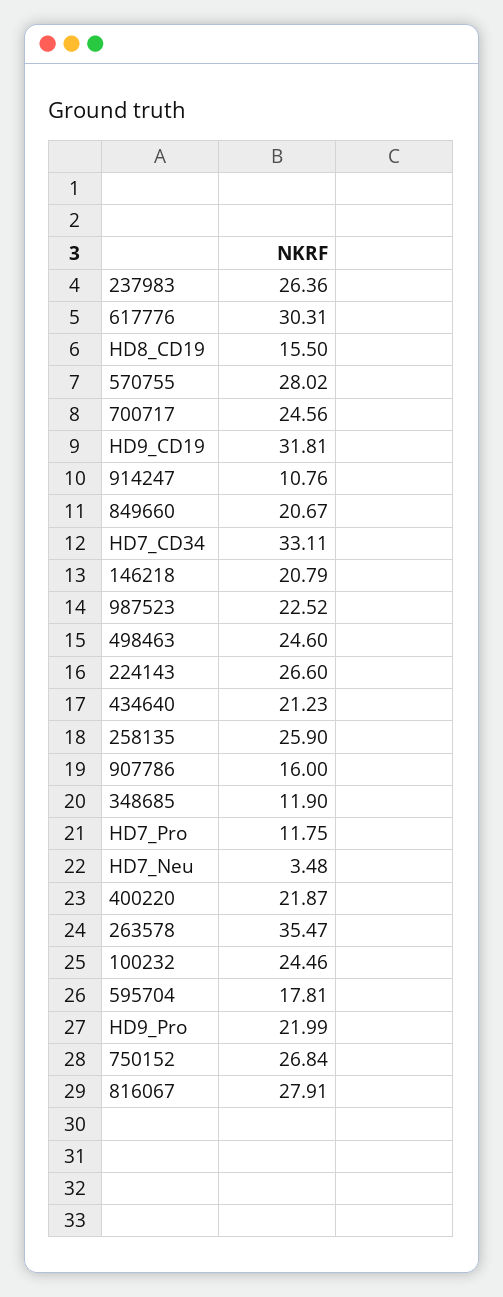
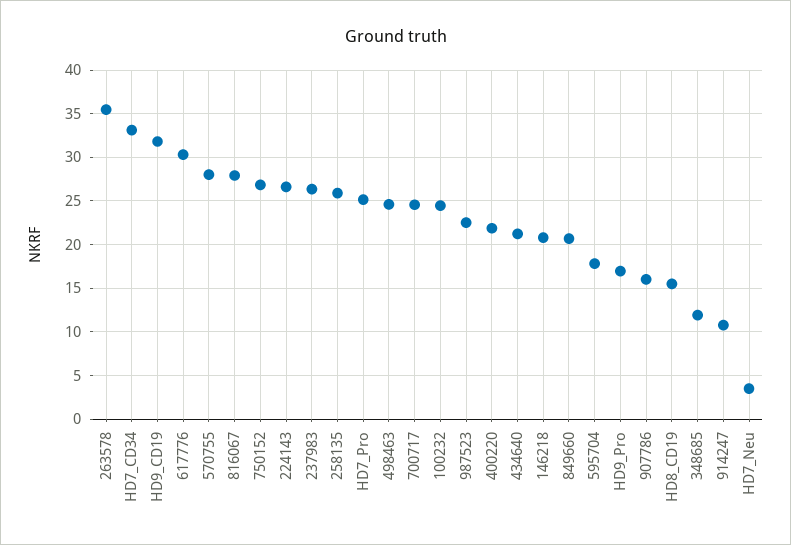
HD7_Pro: 11.75 -> 25
HD9_Pro: 21.99 -> 17

